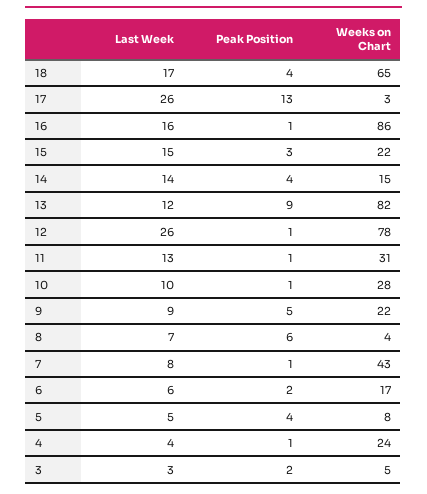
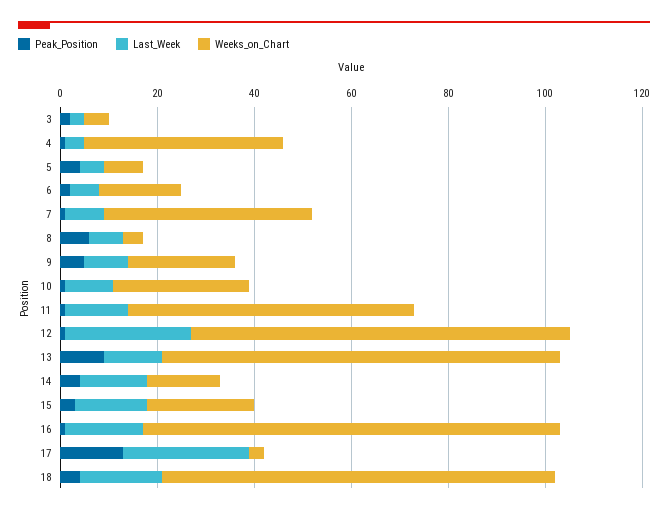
Weeks on Chart, 18: 65 -> 80
Weeks on Chart, 11: 31 -> 60
Weeks on Chart, 4: 24 -> 40

